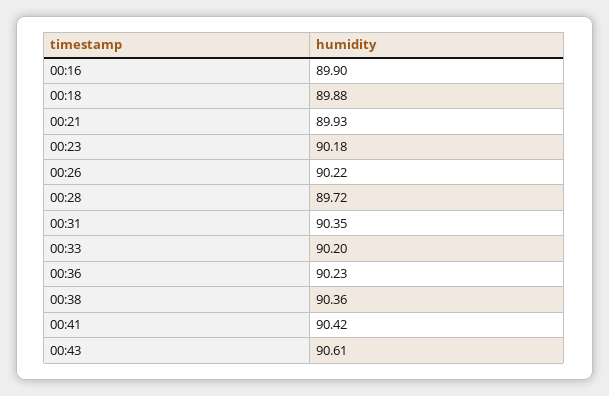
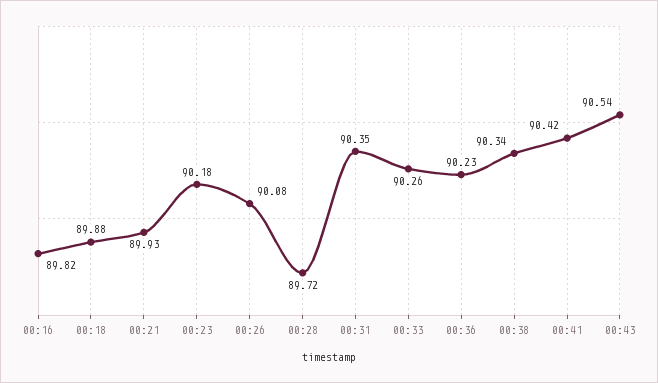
00:16: 89.9 -> 89.82
00:26: 90.22 -> 90.08
00:33: 90.2 -> 90.26
00:38: 90.36 -> 90.34
00:43: 90.61 -> 90.54

